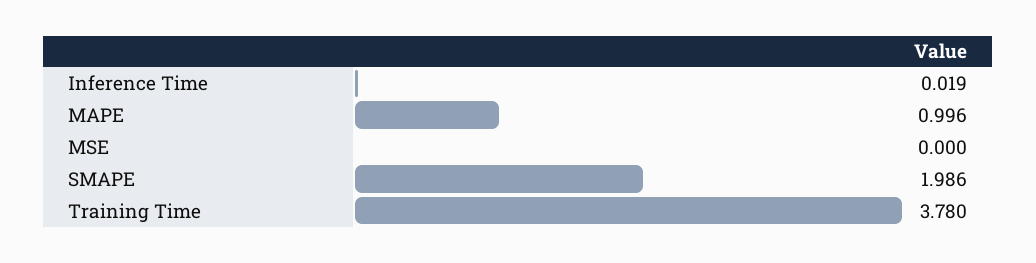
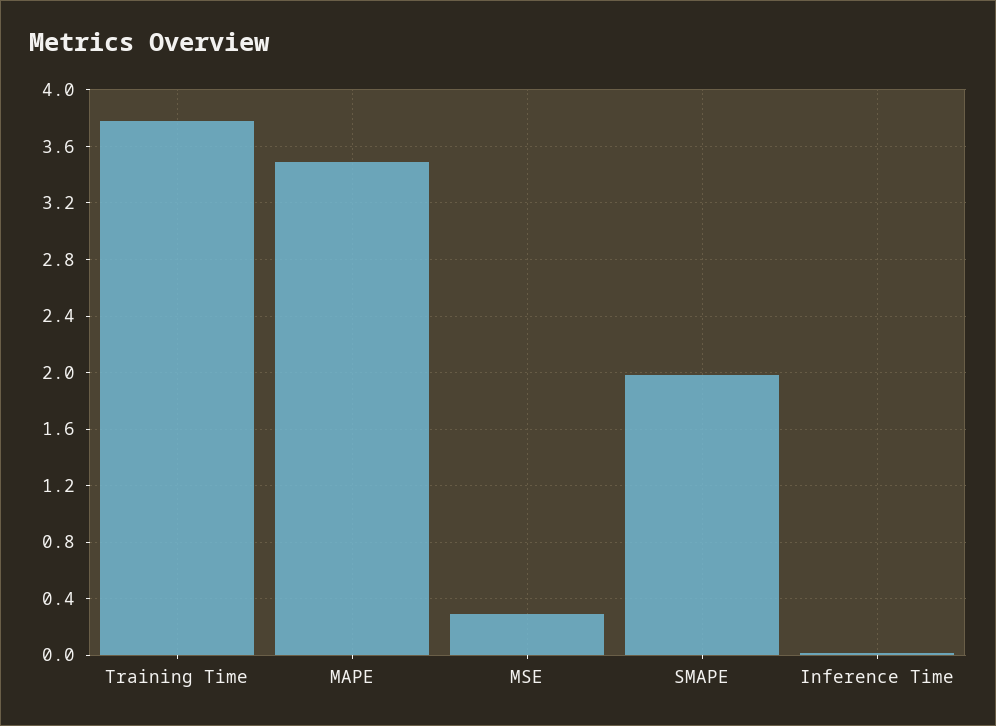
MAPE: 0.996 -> 3.5
MSE: 0 -> 0.3

